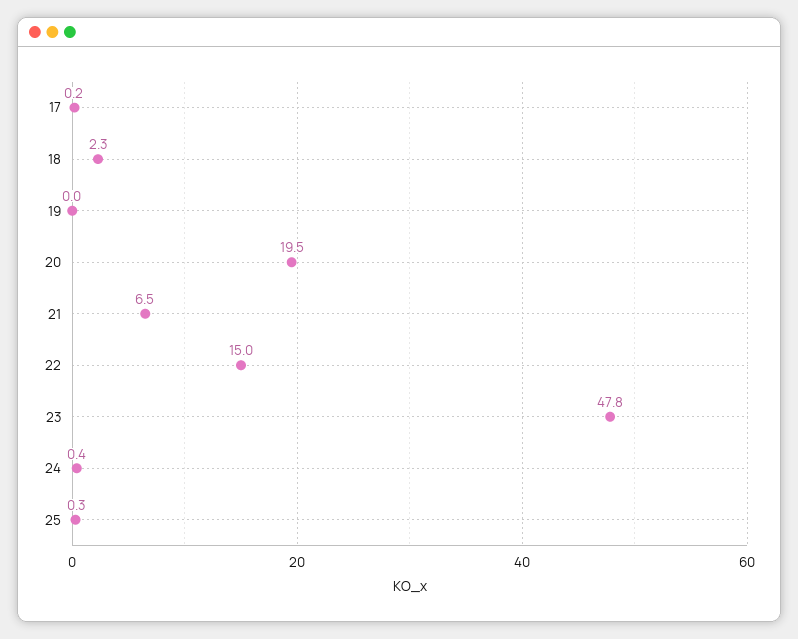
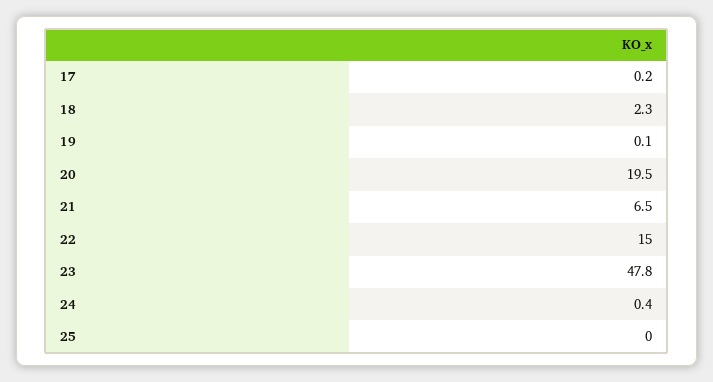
19: 0 -> 0.1
25: 0.3 -> 0

